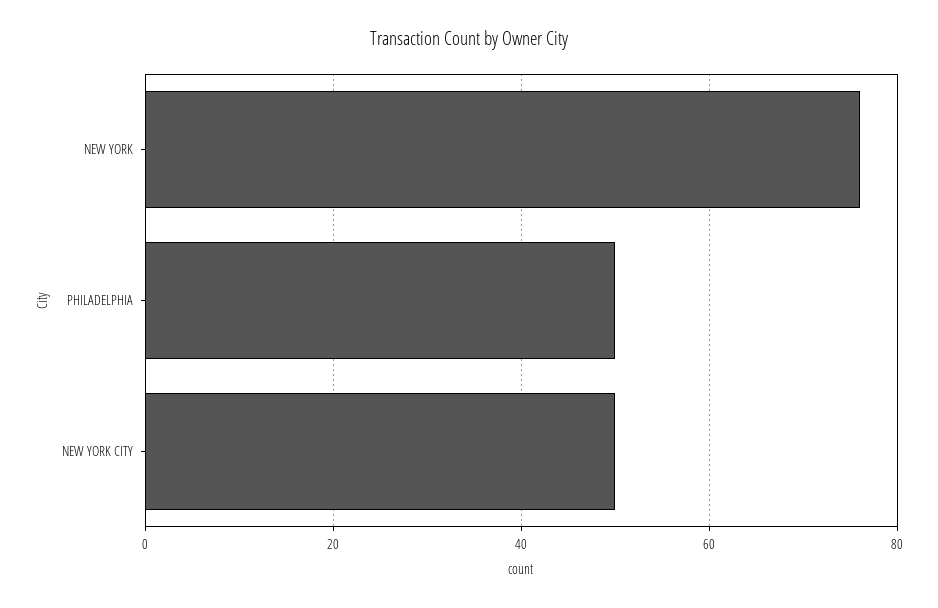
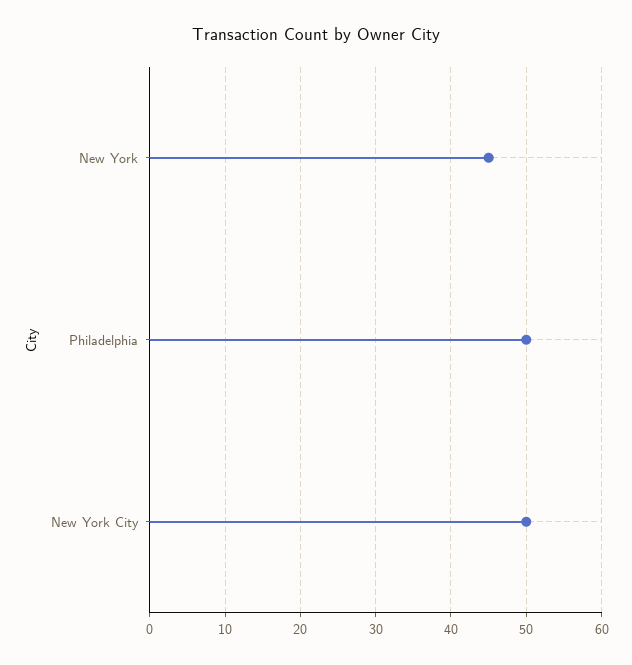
NEW YORK: 75 -> 45

